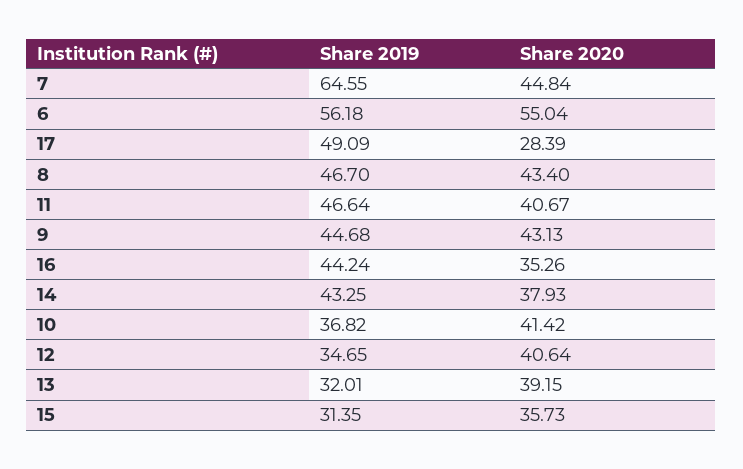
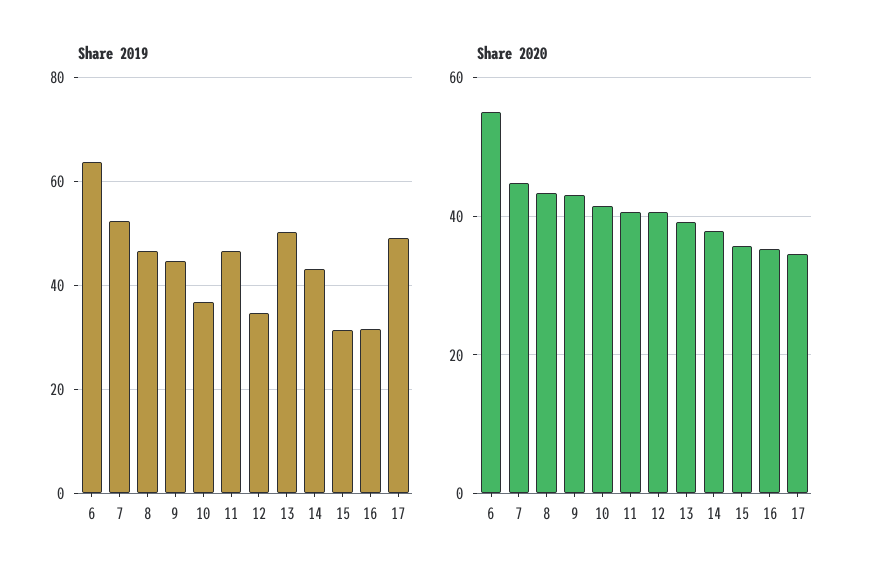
Share 2019, 7: 64.55 -> 52
Share 2019, 6: 56.18 -> 64
Share 2020, 17: 28.39 -> 34
Share 2019, 16: 44.24 -> 32
Share 2019, 13: 32.01 -> 50

